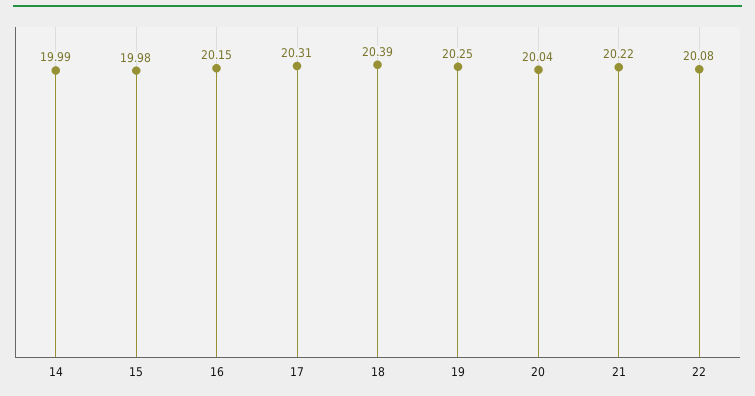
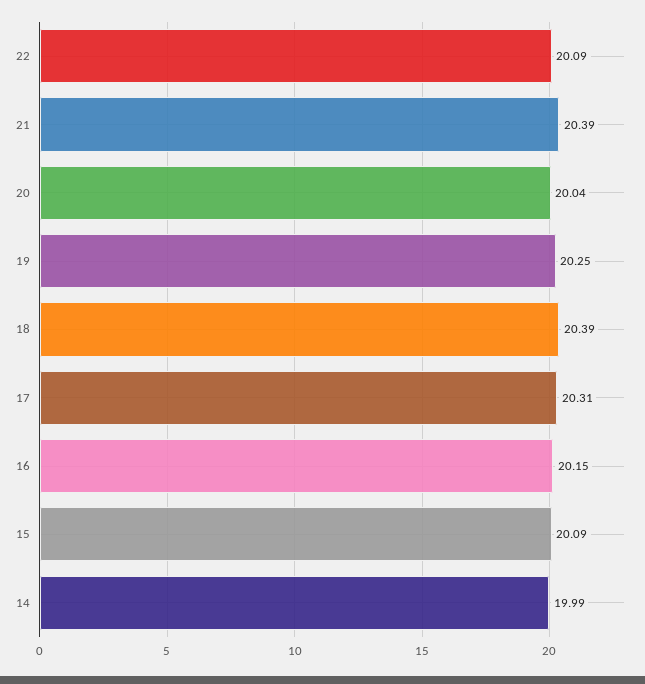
15: 19.98 -> 20.09
21: 20.22 -> 20.39
22: 20.08 -> 20.09

